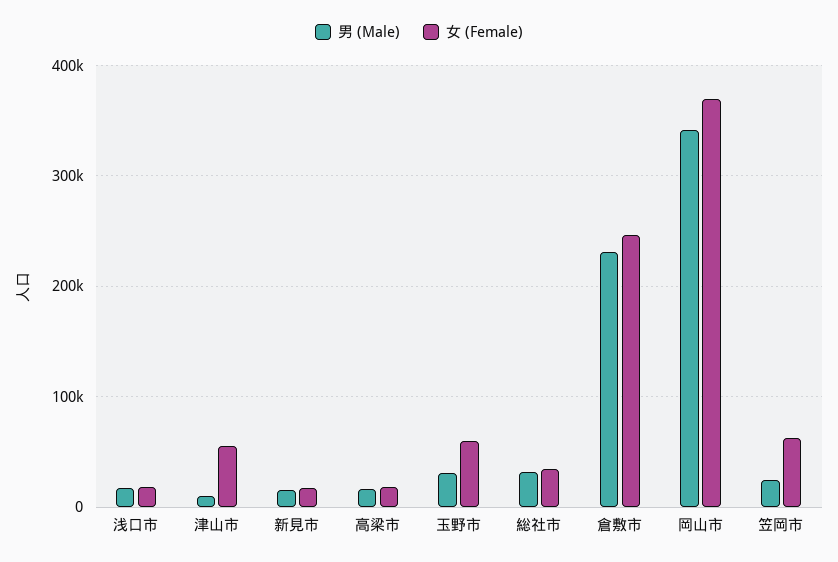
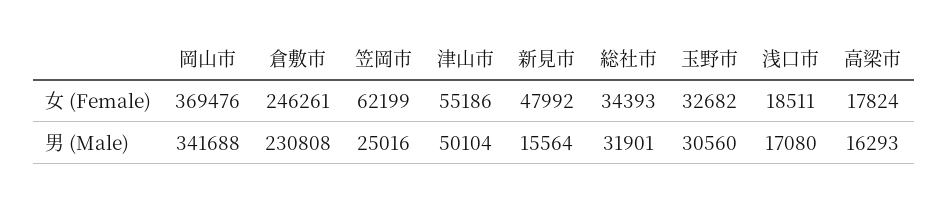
男 (Male), 津山市: 10000 -> 50104
女 (Female), 新見市: 20000 -> 47992
女 (Female), 玉野市: 60000 -> 32682

